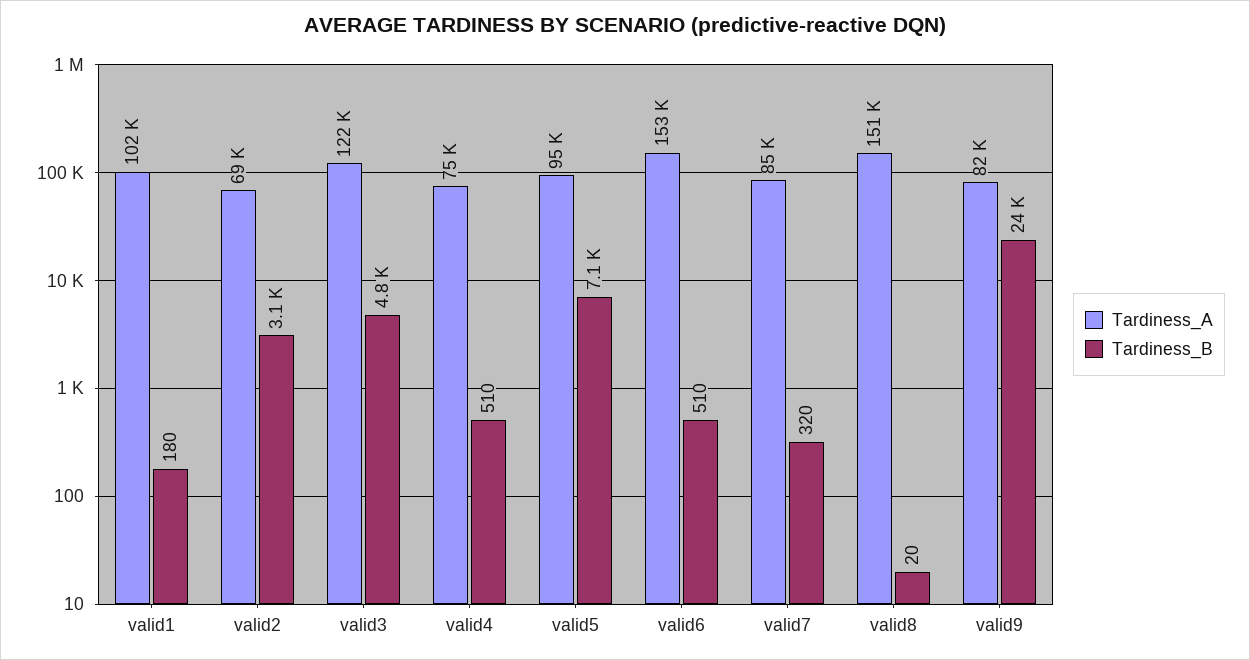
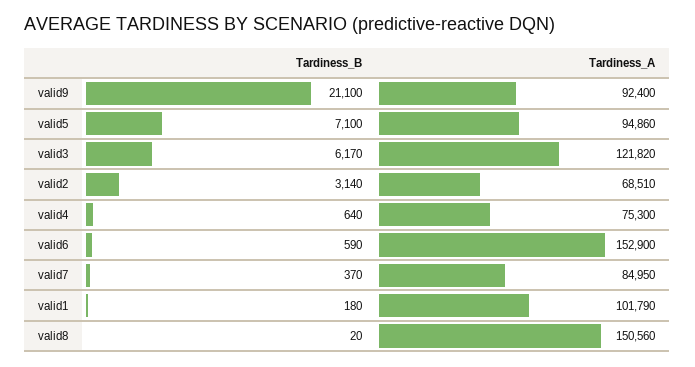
Tardiness_B, valid3: 4800 -> 6170
Tardiness_B, valid4: 510 -> 640
Tardiness_B, valid6: 510 -> 590
Tardiness_B, valid7: 320 -> 370
Tardiness_A, valid9: 82000 -> 92400
Tardiness_B, valid9: 24000 -> 21100

